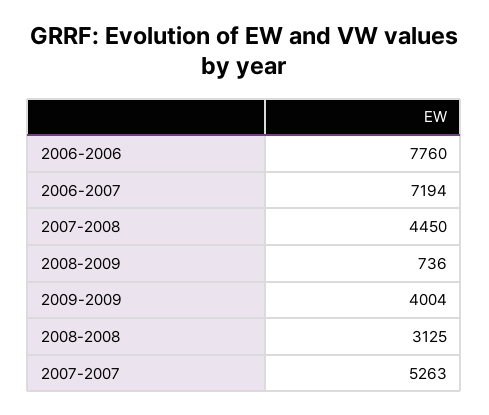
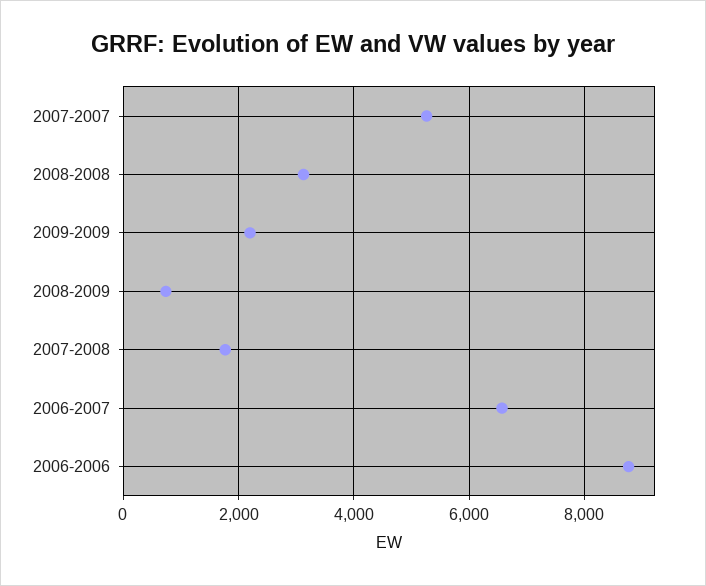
2006-2006: 7760 -> 8800
2006-2007: 7194 -> 6600
2007-2008: 4450 -> 1800
2009-2009: 4004 -> 2200

